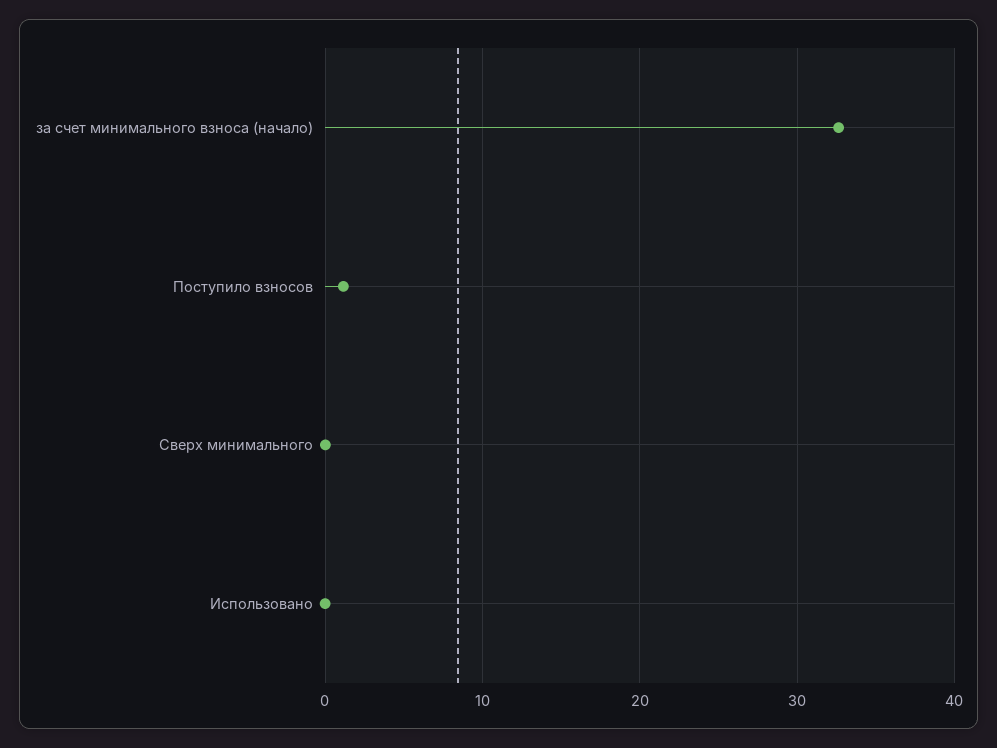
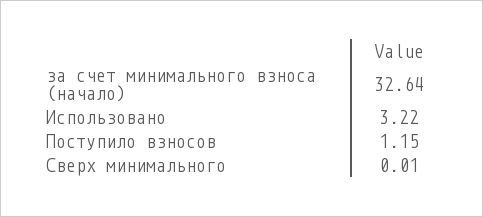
Использовано: 0 -> 3.22

